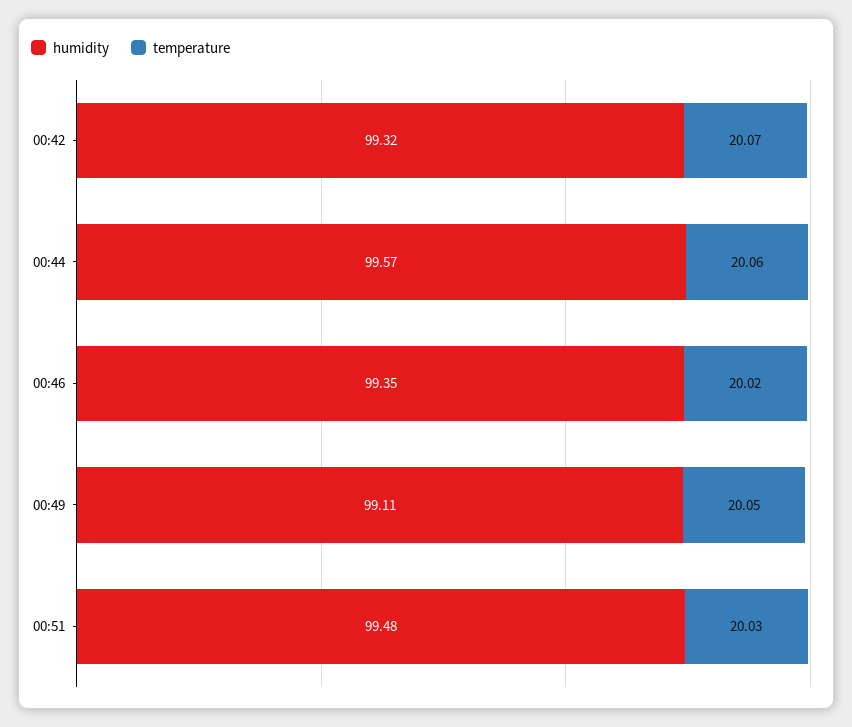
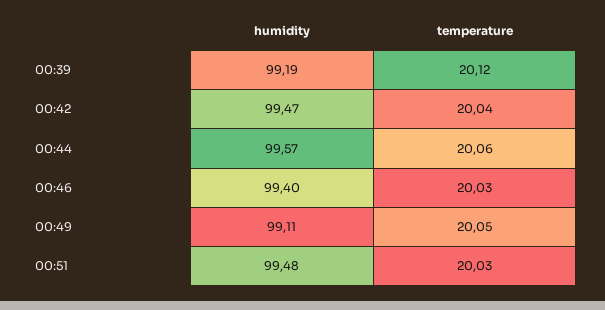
humidity, 00:42: 99.32 -> 99.47
temperature, 00:42: 20.07 -> 20.04
humidity, 00:46: 99.35 -> 99.4
temperature, 00:46: 20.02 -> 20.03
humidity, 00:39: none -> 99.19
temperature, 00:39: none -> 20.12

